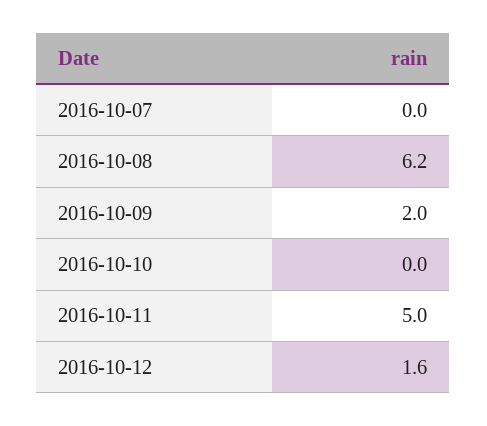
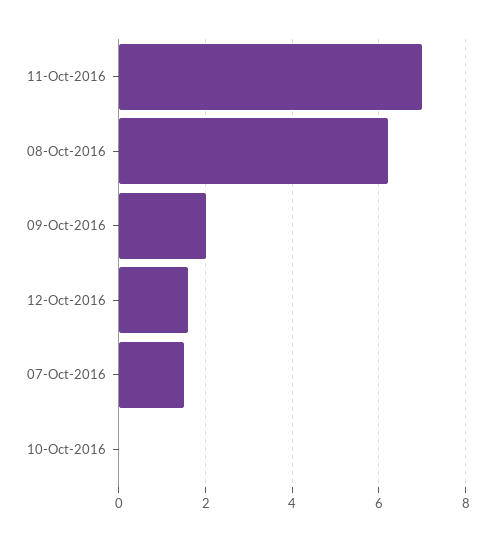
2016-10-07: 0 -> 1.5
2016-10-11: 5 -> 7

